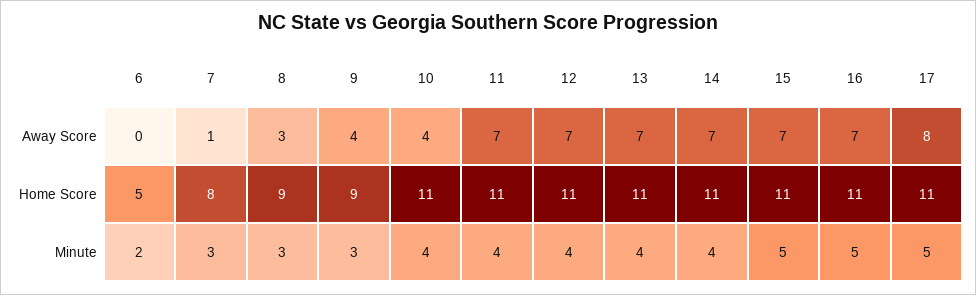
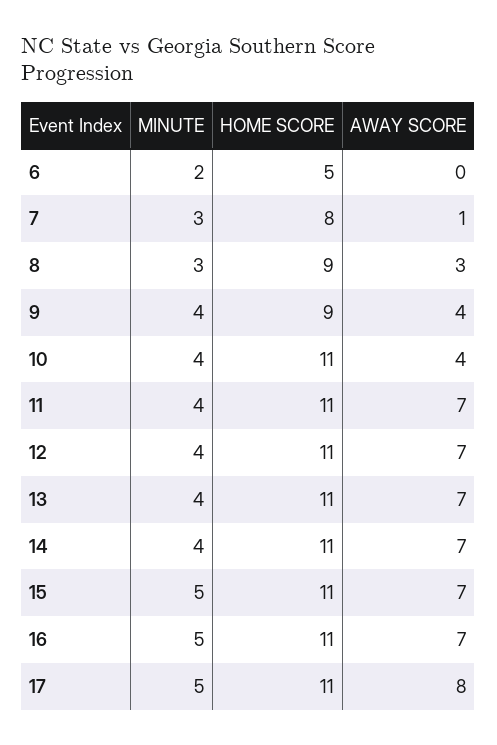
9, Minute: 3 -> 4

